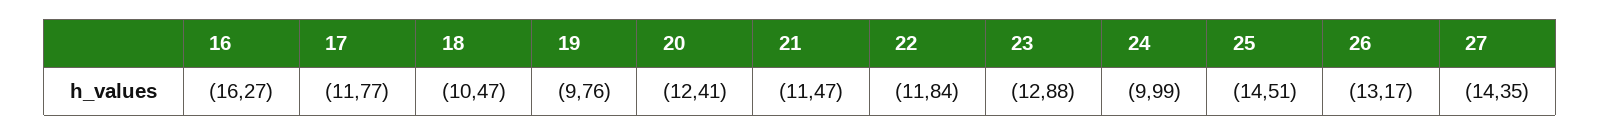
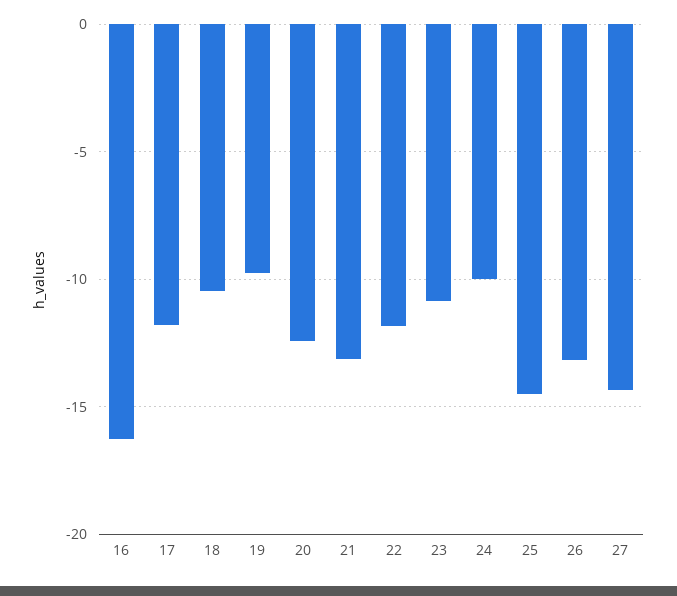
21: -11.47 -> -13
23: -12.88 -> -11

